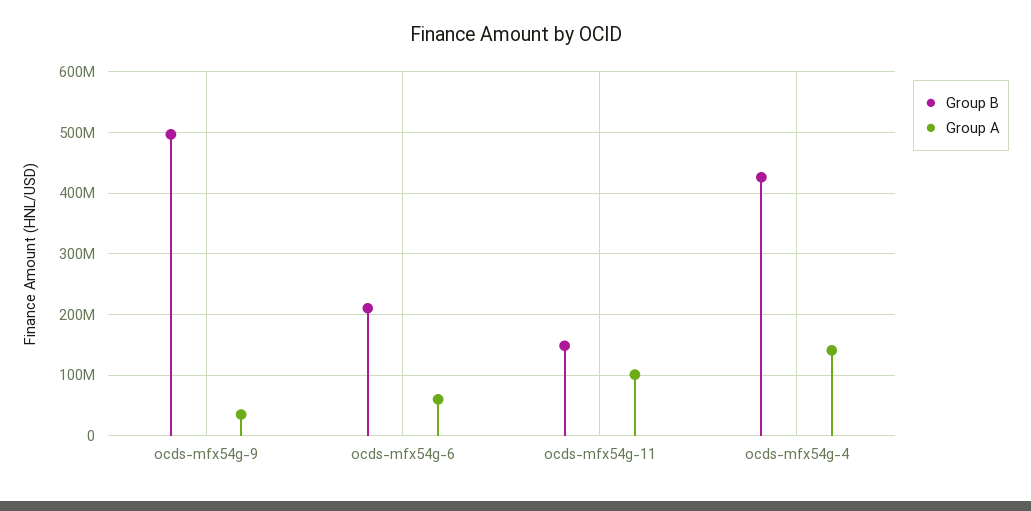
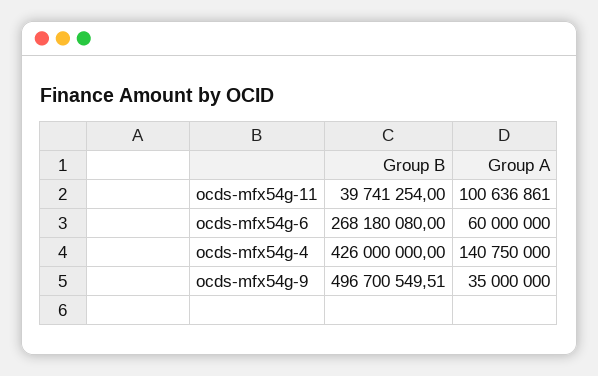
Group B, ocds-mfx54g-6: 210000000 -> 268180080
Group B, ocds-mfx54g-11: 150000000 -> 39741254

